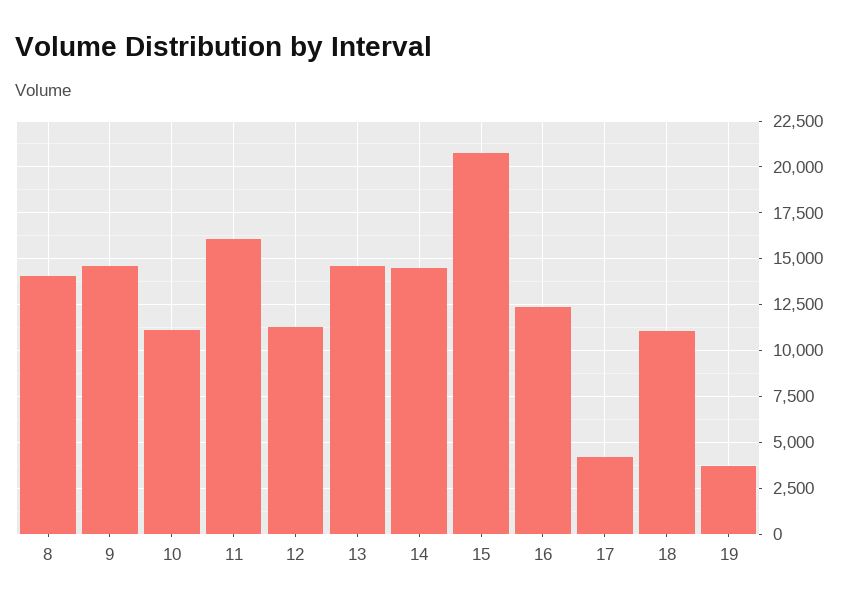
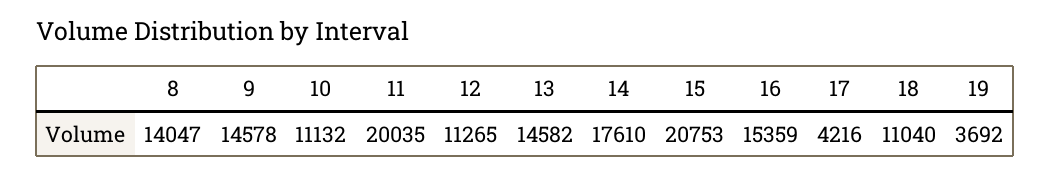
11: 16000 -> 20035
14: 14500 -> 17610
16: 12500 -> 15359

